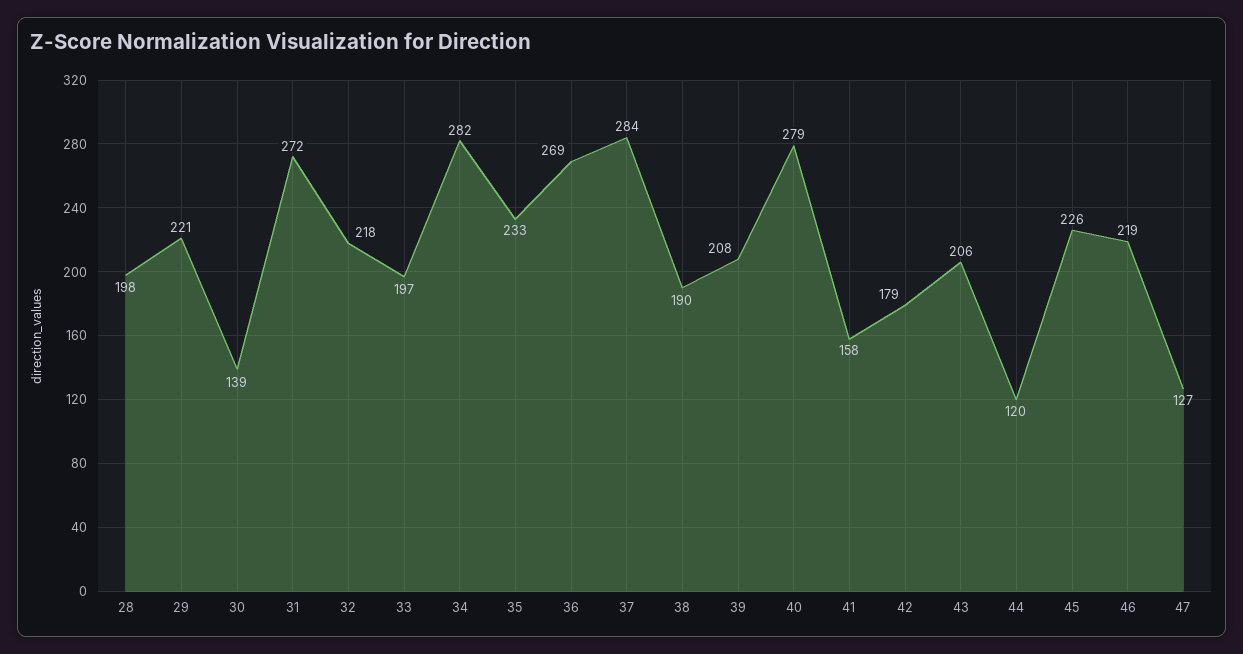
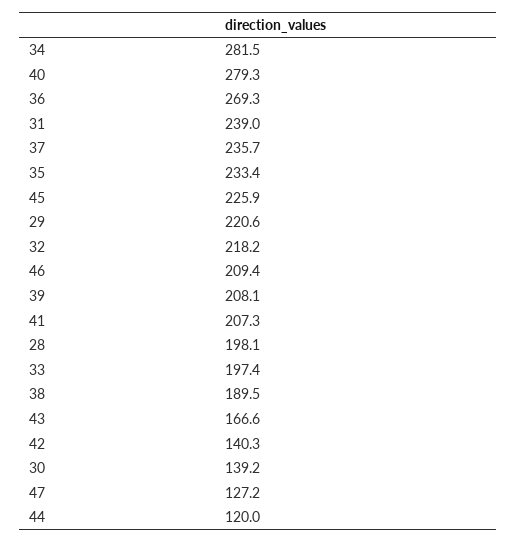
31: 272 -> 239
37: 284 -> 235.7
41: 158 -> 207.3
42: 179 -> 140.3
43: 206 -> 166.6
46: 219 -> 209.4

